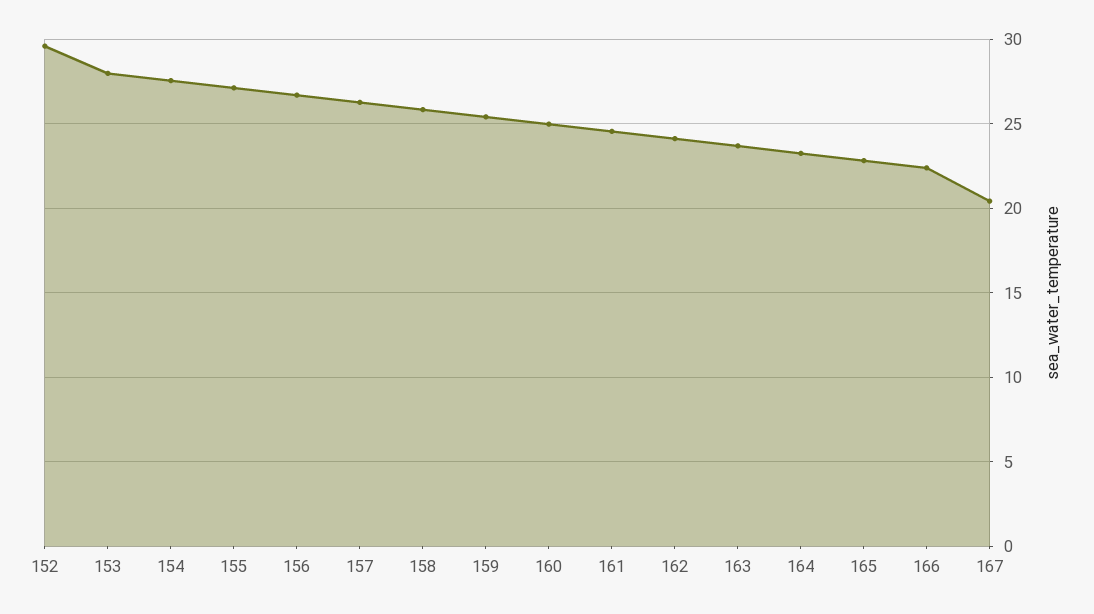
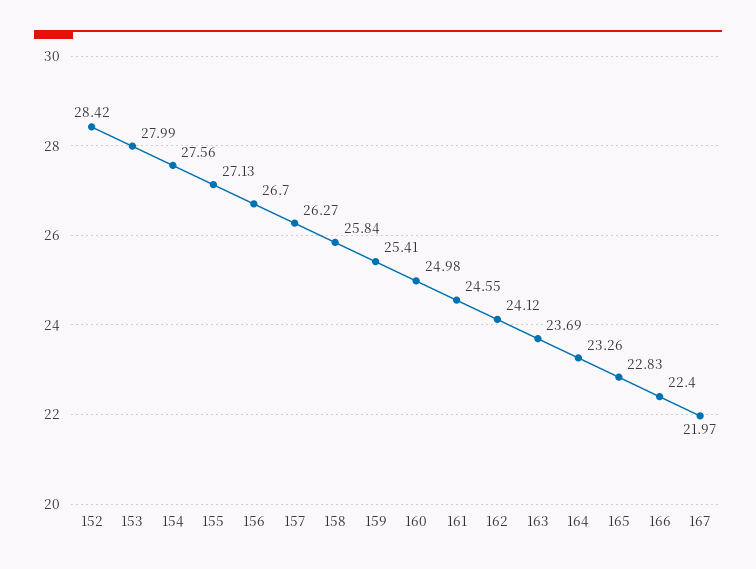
152: 29.5 -> 28.42
167: 20.5 -> 21.97

